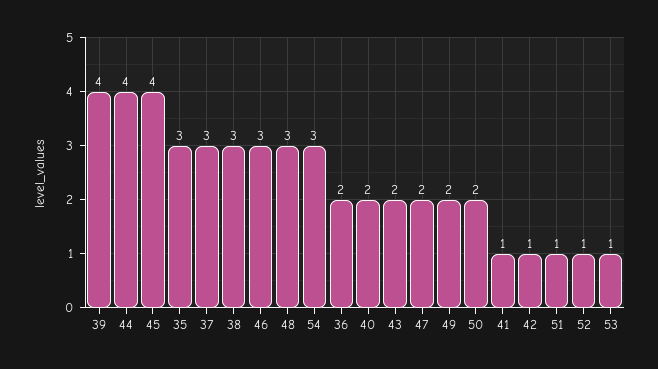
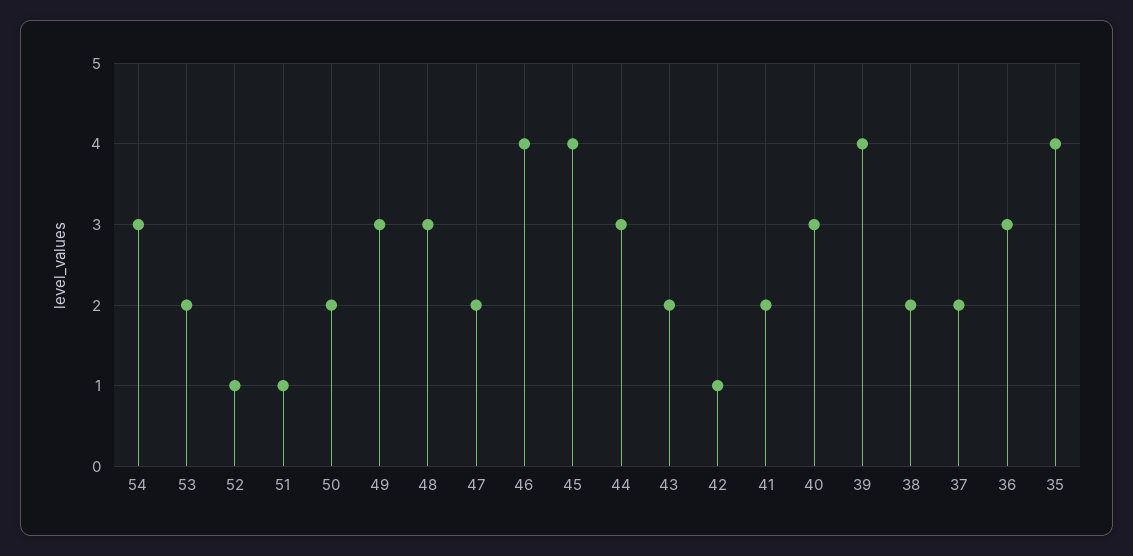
44: 4 -> 3
35: 3 -> 4
37: 3 -> 2
38: 3 -> 2
46: 3 -> 4
36: 2 -> 3
40: 2 -> 3
49: 2 -> 3
41: 1 -> 2
53: 1 -> 2

